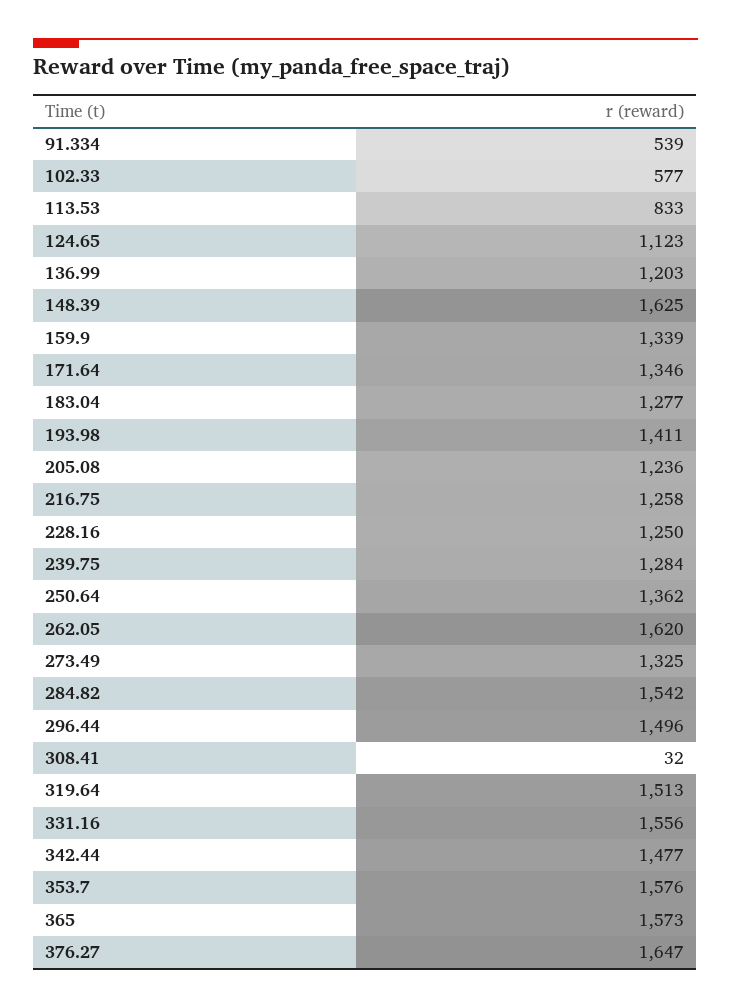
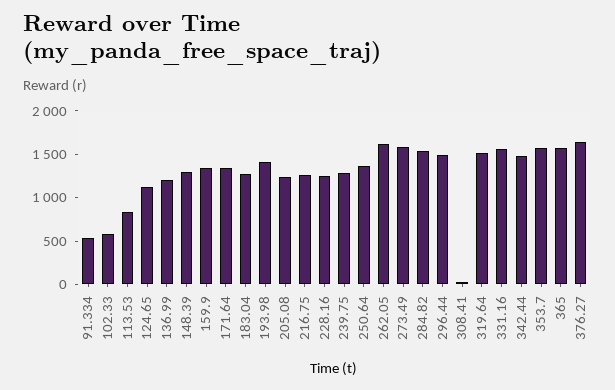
148.39: 1625 -> 1300
273.49: 1325 -> 1600

